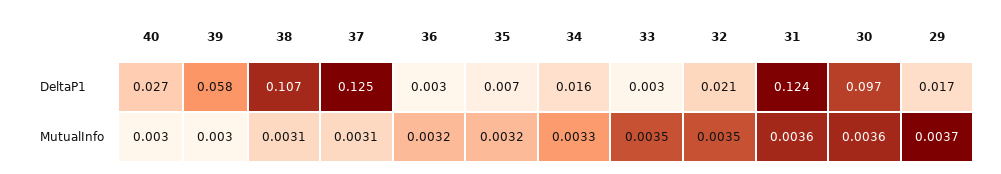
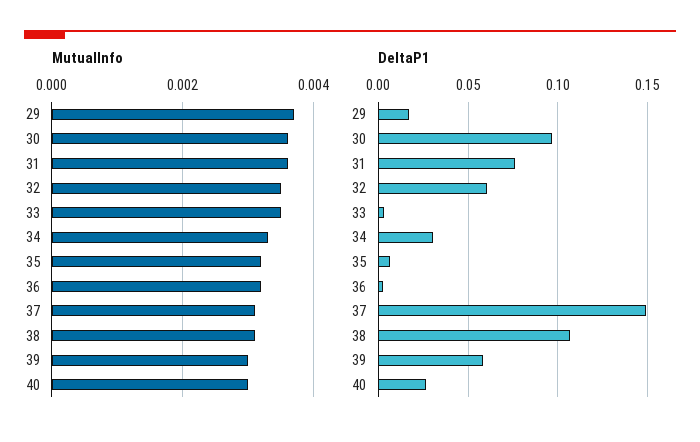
DeltaP1, 37: 0.125 -> 0.15
DeltaP1, 34: 0.016 -> 0.03
DeltaP1, 32: 0.021 -> 0.06
DeltaP1, 31: 0.124 -> 0.075

